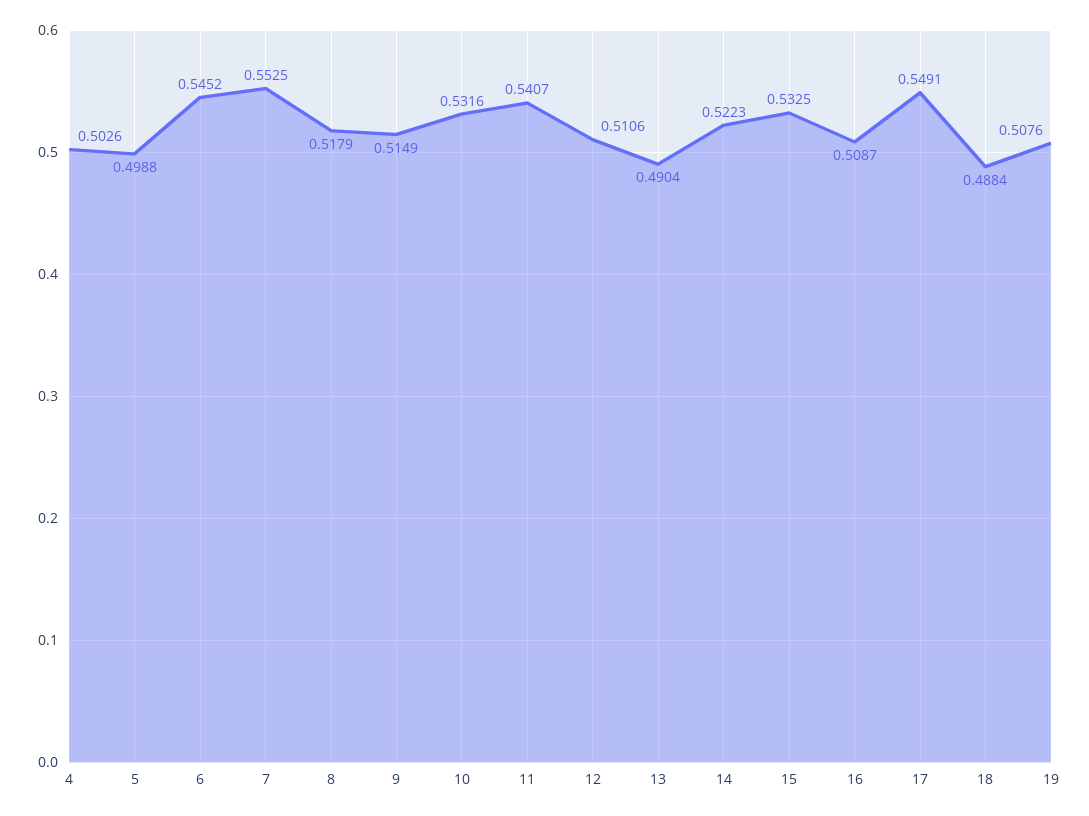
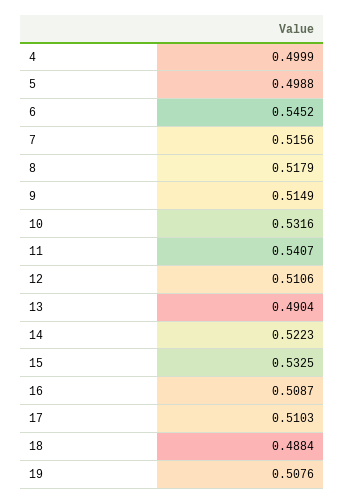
4: 0.5026 -> 0.4999
7: 0.5525 -> 0.5156
17: 0.5491 -> 0.5103

